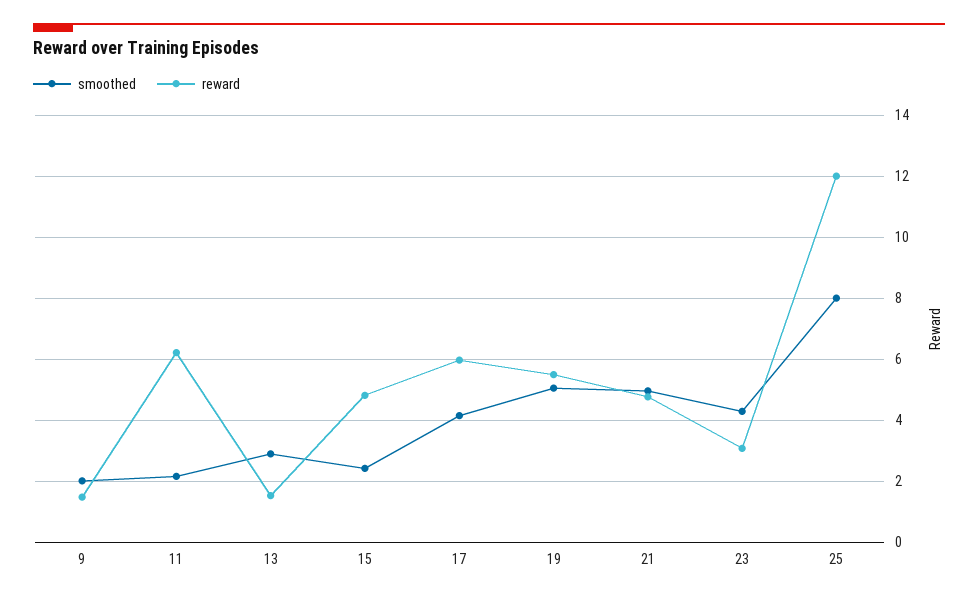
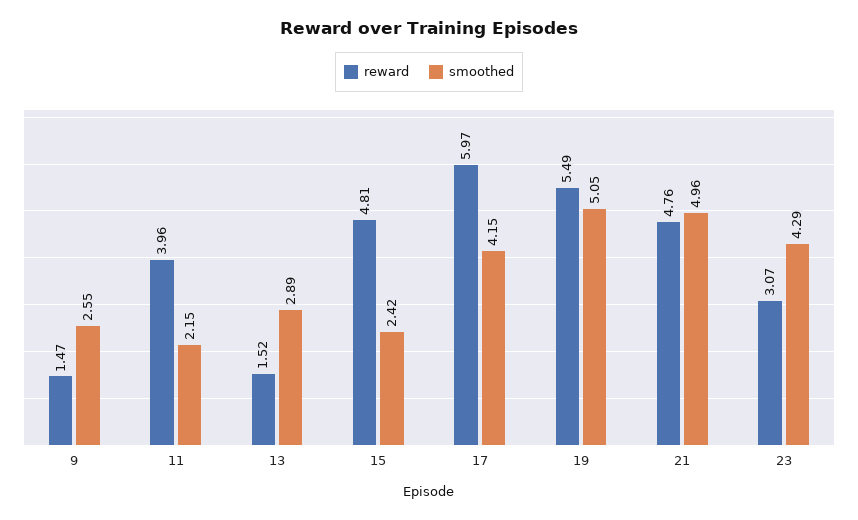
smoothed, 9: 2 -> 2.55
reward, 11: 6.2 -> 3.96
smoothed, 25: 8 -> none
reward, 25: 12 -> none

